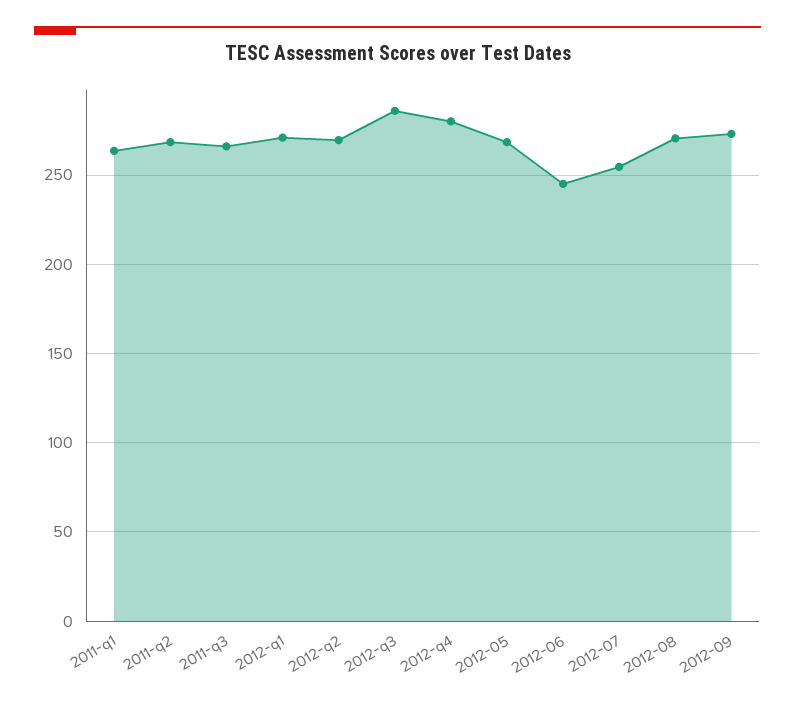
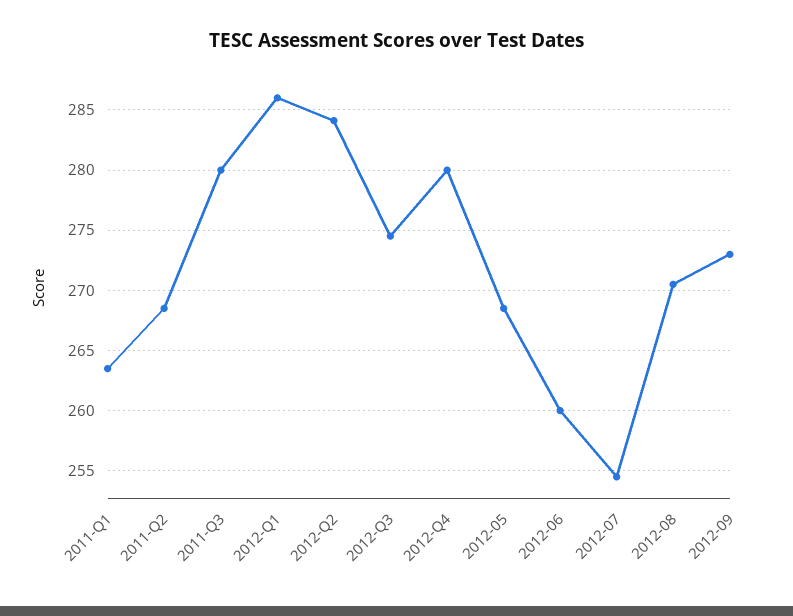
2011-q3: 265 -> 280
2012-q1: 270 -> 286
2012-q2: 270 -> 284
2012-q3: 285 -> 274.5
2012-06: 245 -> 260

